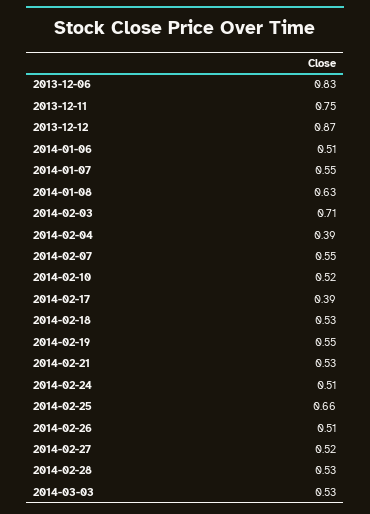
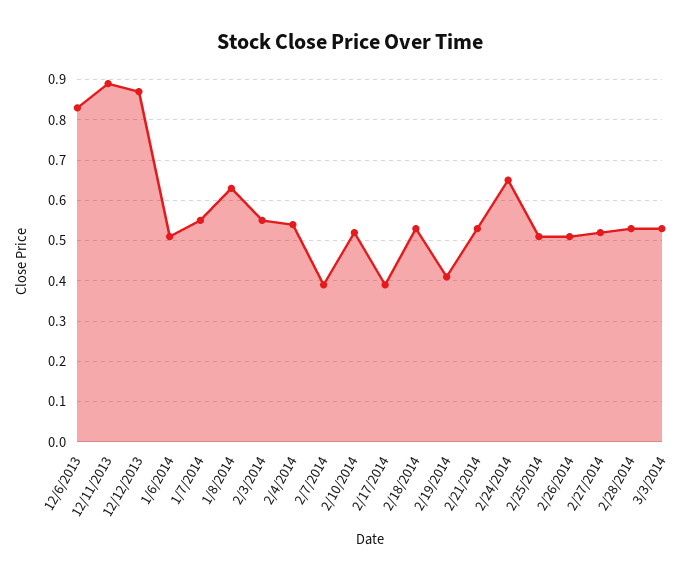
2013-12-11: 0.75 -> 0.9
2014-02-03: 0.71 -> 0.55
2014-02-04: 0.39 -> 0.55
2014-02-07: 0.55 -> 0.4
2014-02-19: 0.55 -> 0.4
2014-02-24: 0.51 -> 0.65
2014-02-25: 0.66 -> 0.5

